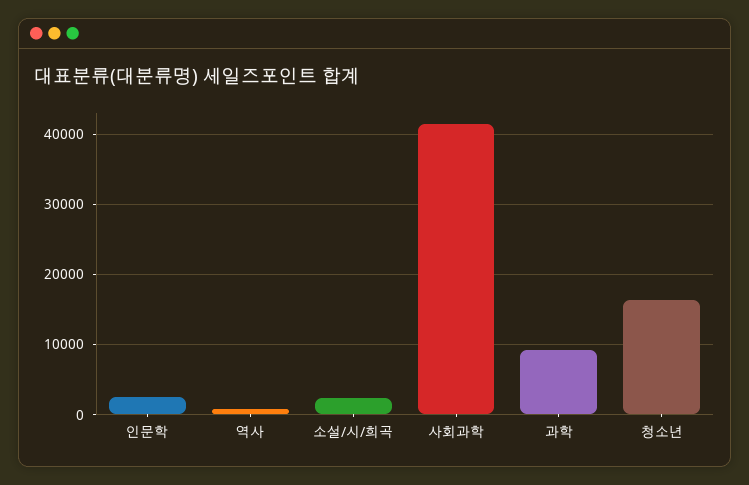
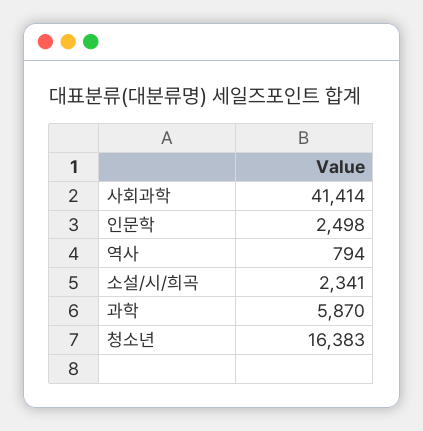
과학: 9000 -> 5870

